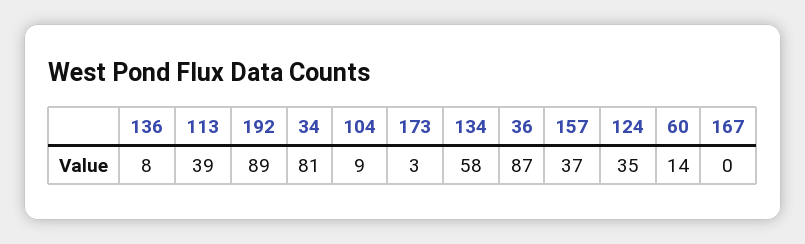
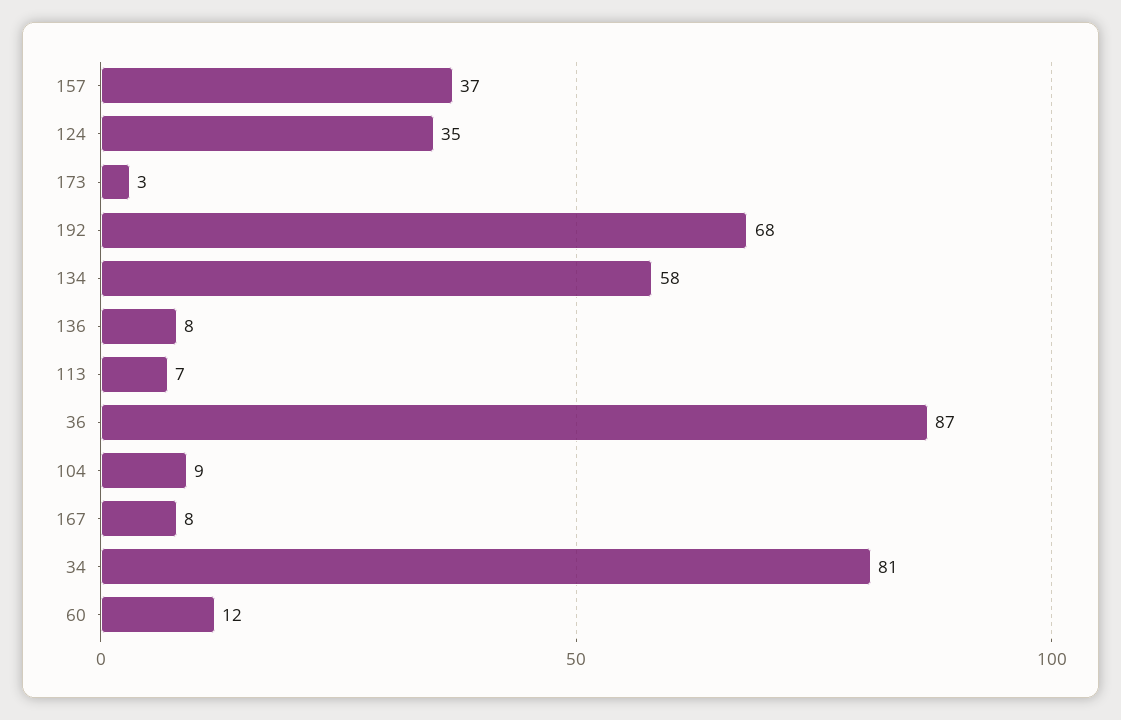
113: 39 -> 7
192: 89 -> 68
60: 14 -> 12
167: 0 -> 8

